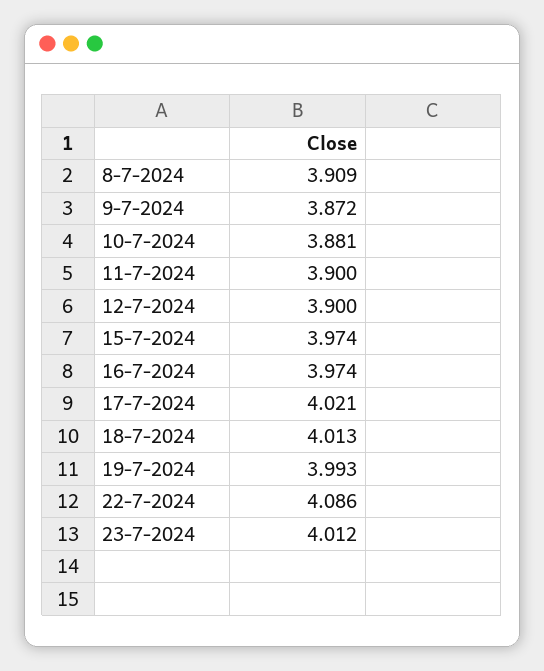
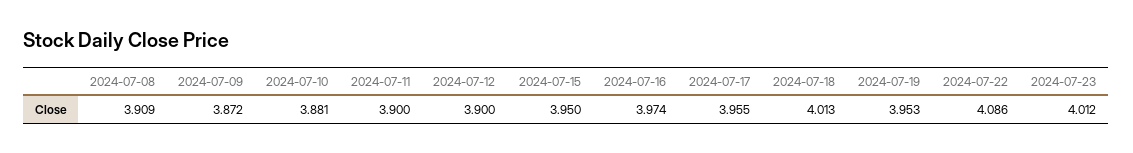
15-7-2024: 3.974 -> 3.95
17-7-2024: 4.021 -> 3.955
19-7-2024: 3.993 -> 3.953

